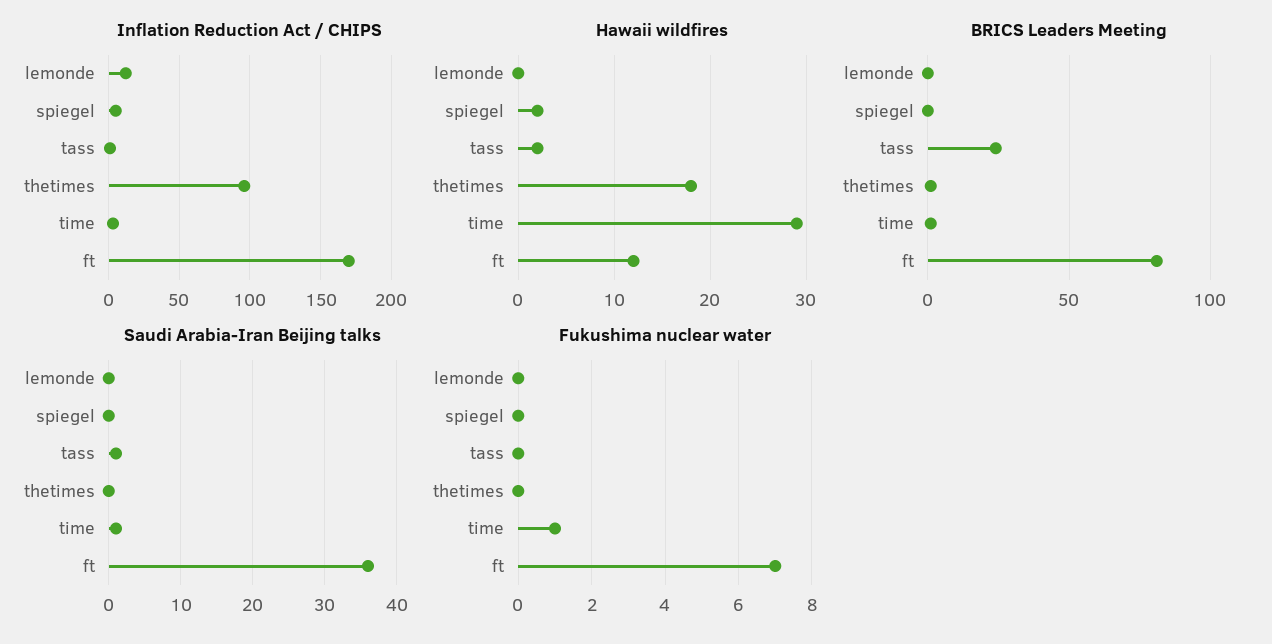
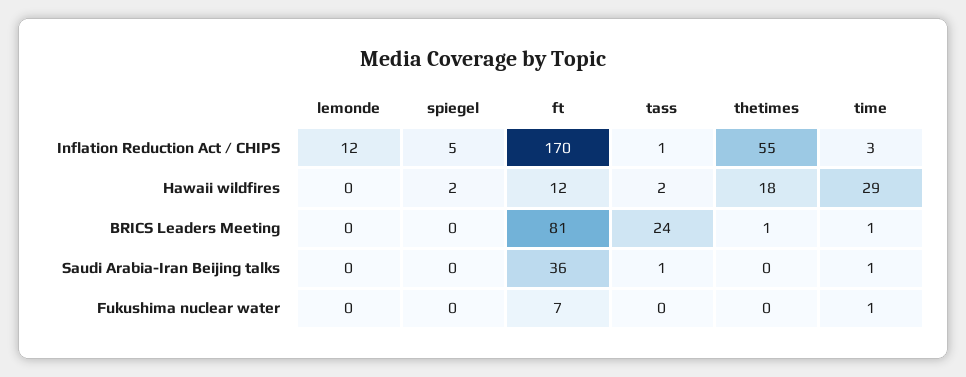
Inflation Reduction Act / CHIPS, thetimes: 95 -> 55

